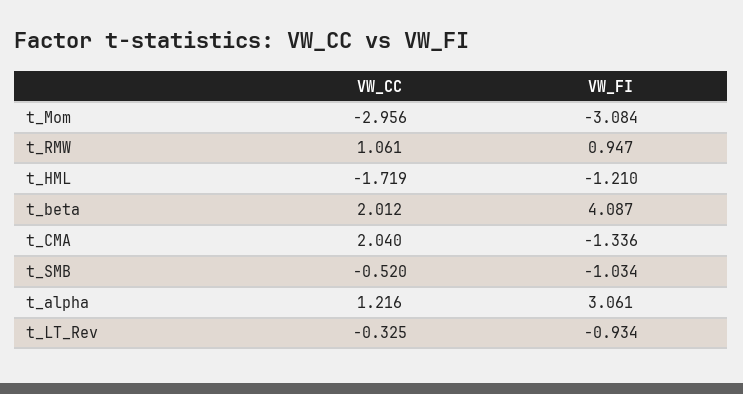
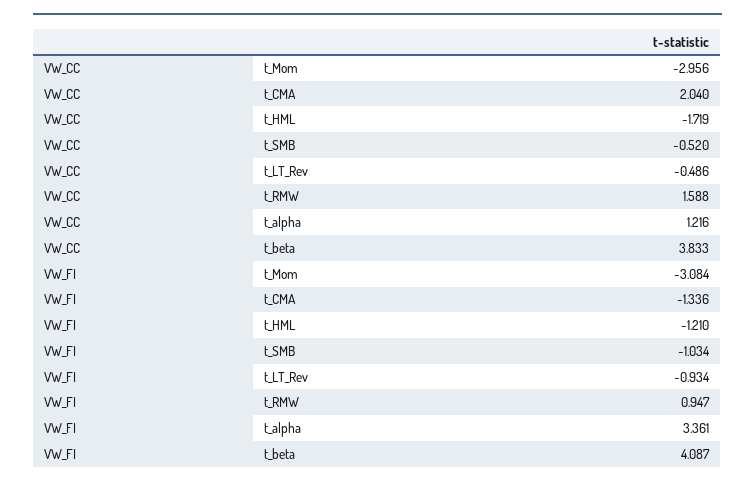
VW_CC, t_RMW: 1.061 -> 1.588
VW_CC, t_beta: 2.012 -> 3.833
VW_FI, t_alpha: 3.061 -> 3.361
VW_CC, t_LT_Rev: -0.325 -> -0.486

